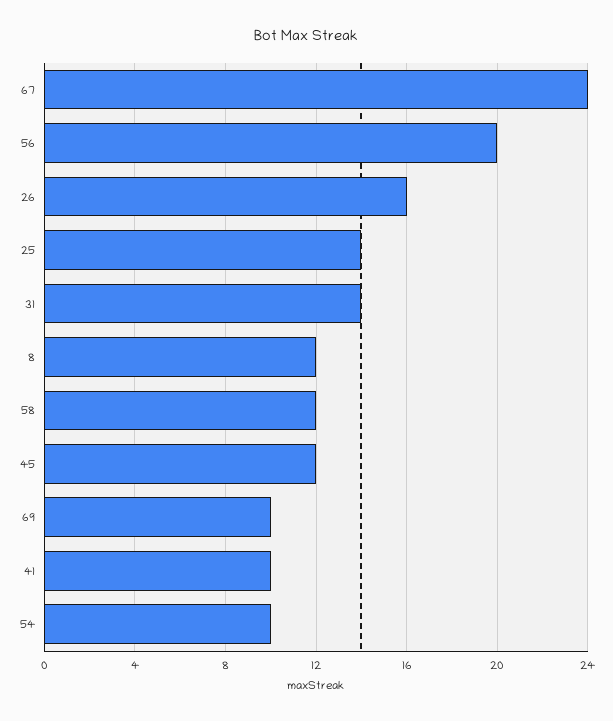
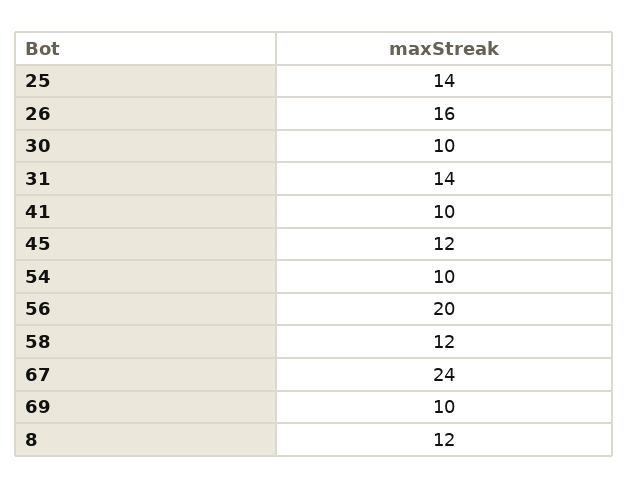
30: none -> 10

